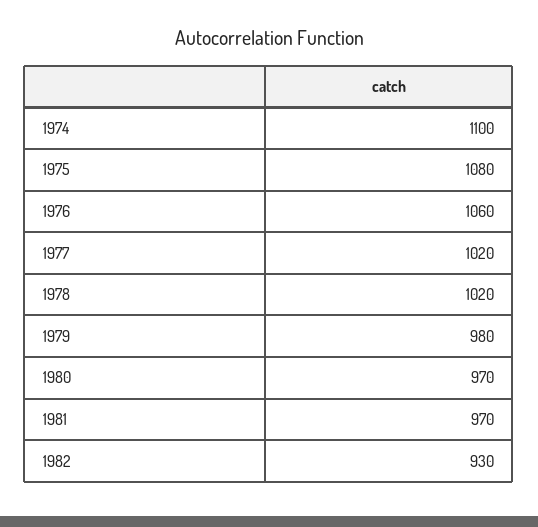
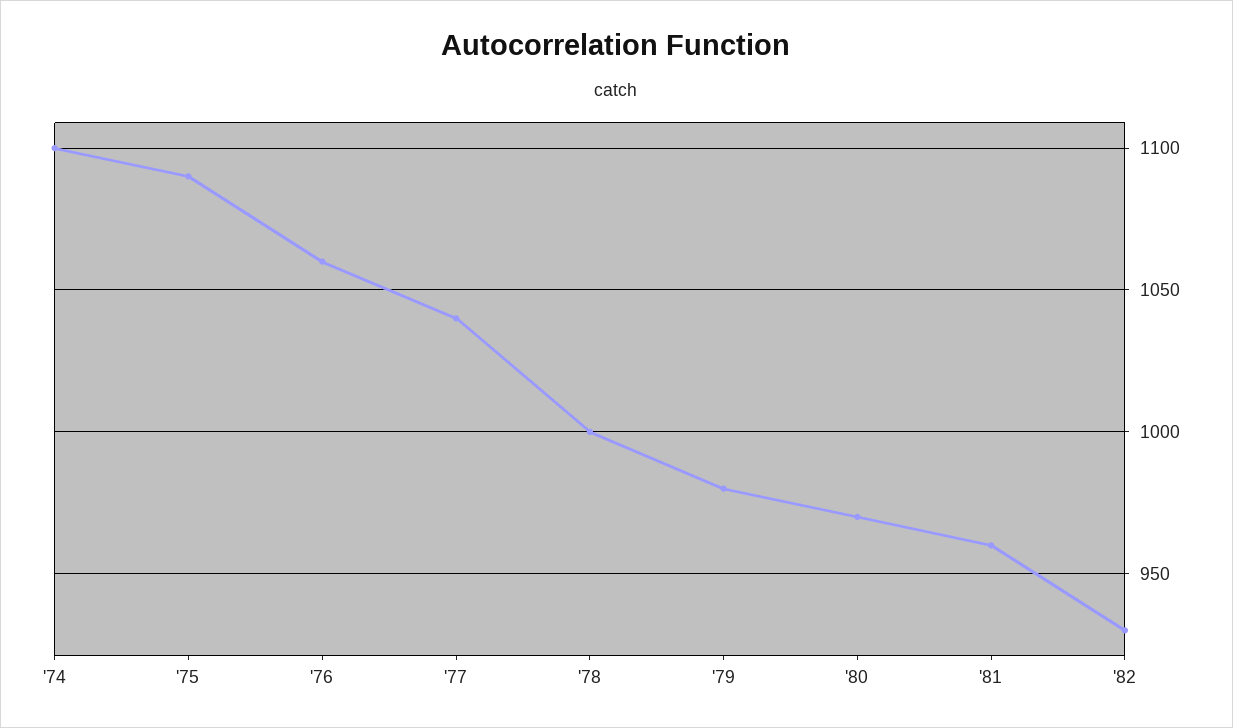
1975: 1080 -> 1090
1977: 1020 -> 1040
1978: 1020 -> 1000
1981: 970 -> 960

